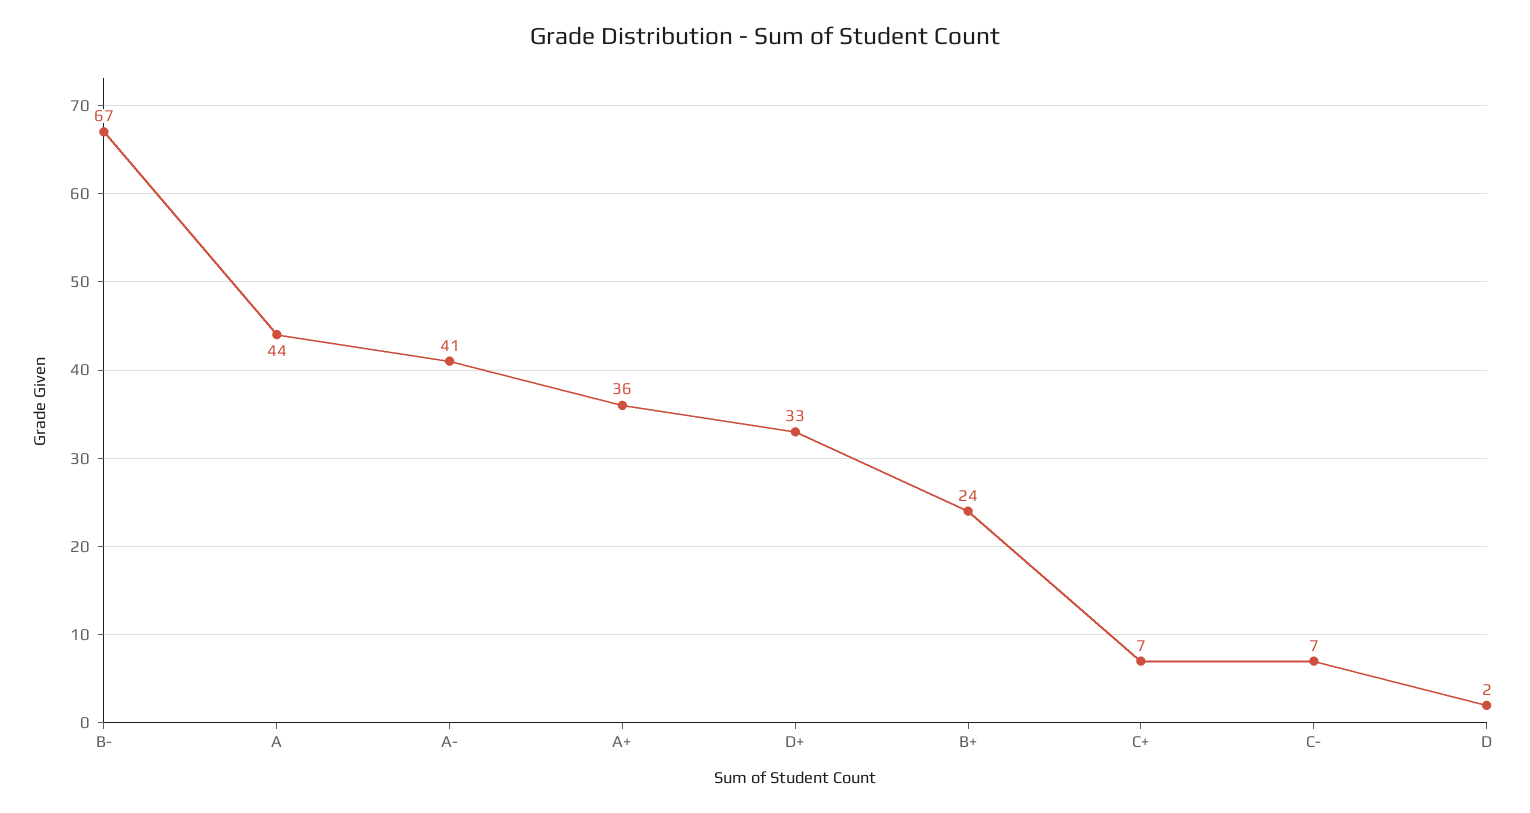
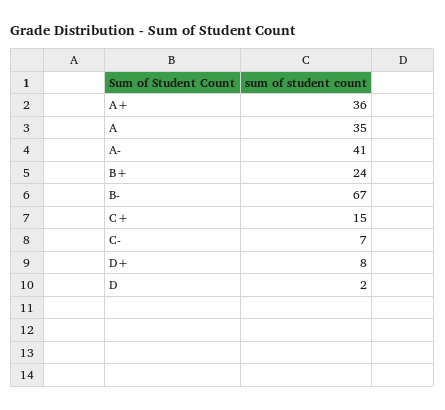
A: 44 -> 35
D+: 33 -> 8
C+: 7 -> 15

